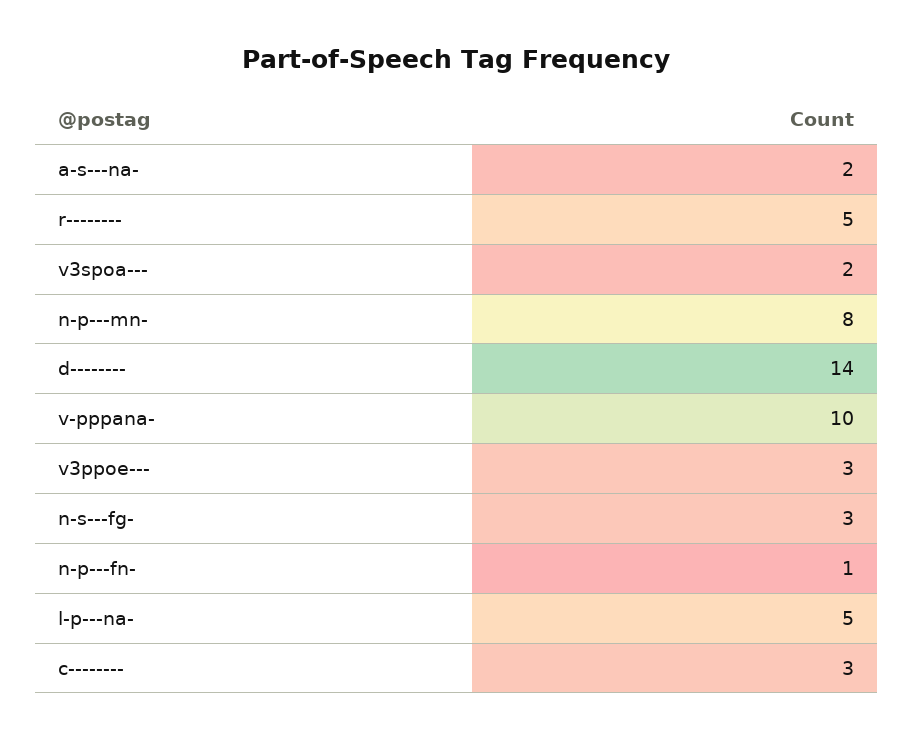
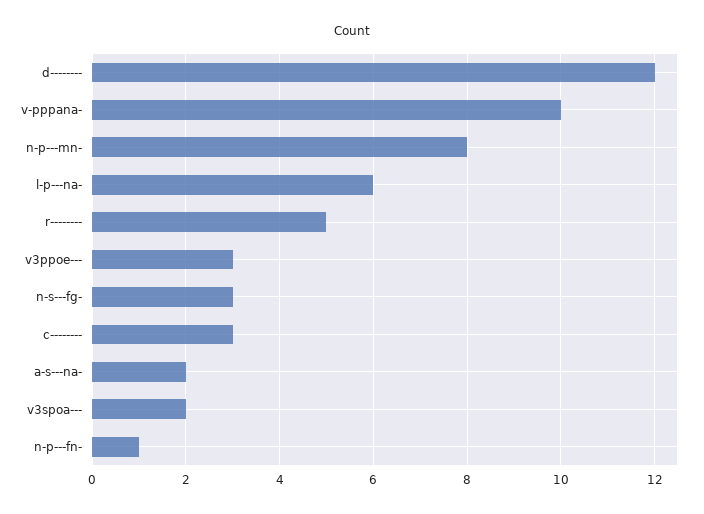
d--------: 14 -> 12
l-p---na-: 5 -> 6

